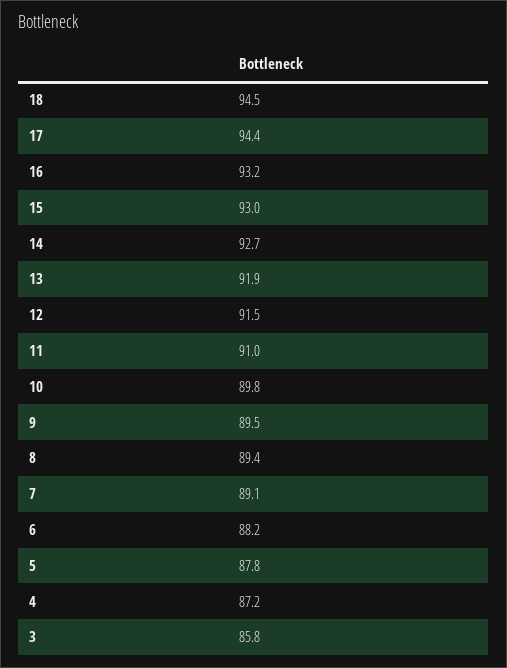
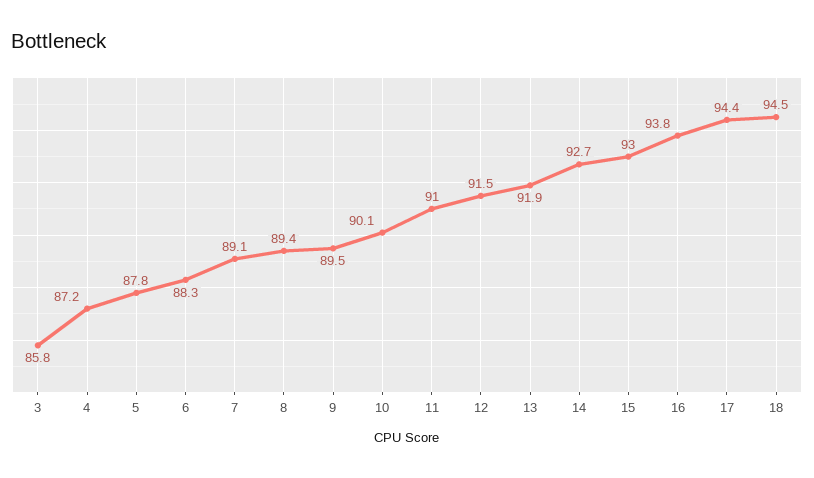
16: 93.2 -> 93.8
10: 89.8 -> 90.1
6: 88.2 -> 88.3

